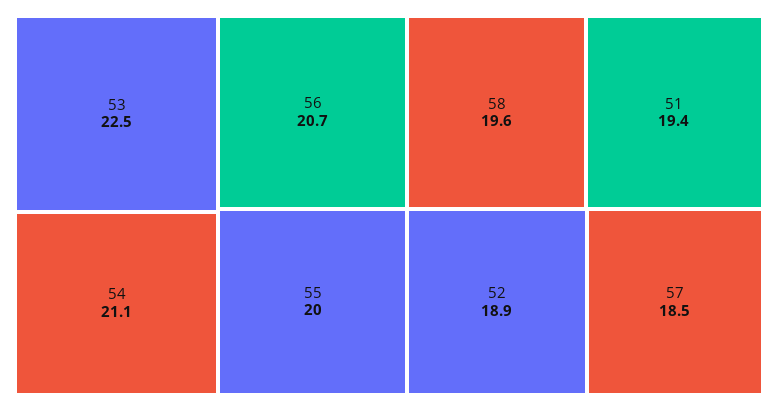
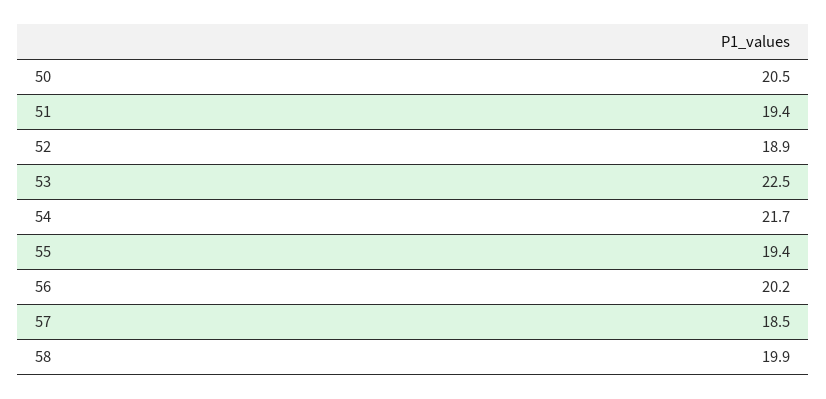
54: 21.1 -> 21.7
56: 20.7 -> 20.2
55: 20 -> 19.4
58: 19.6 -> 19.9
50: none -> 20.5

